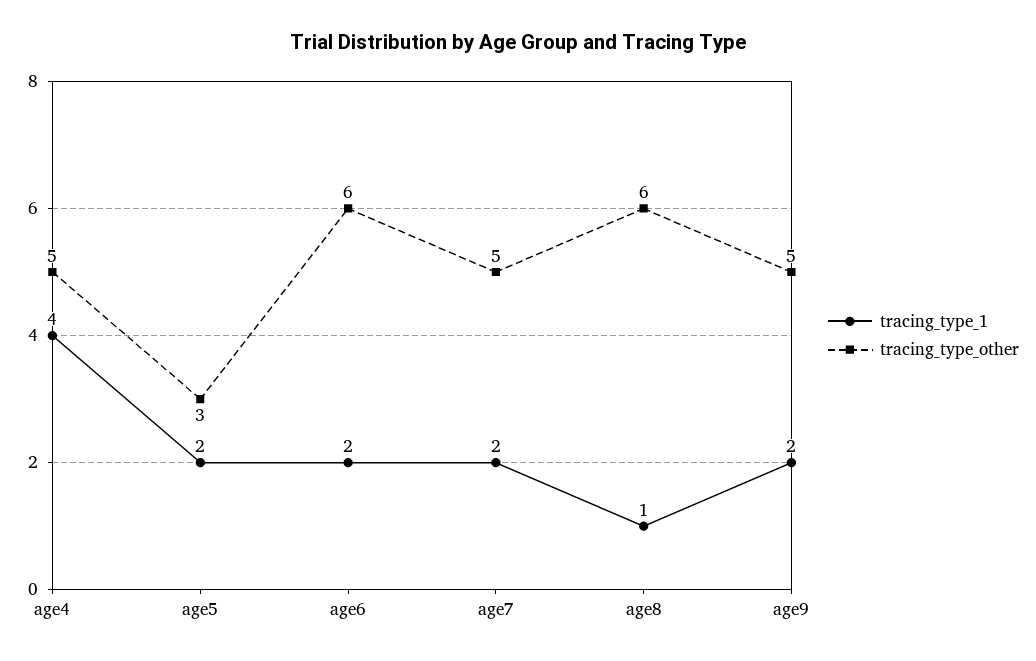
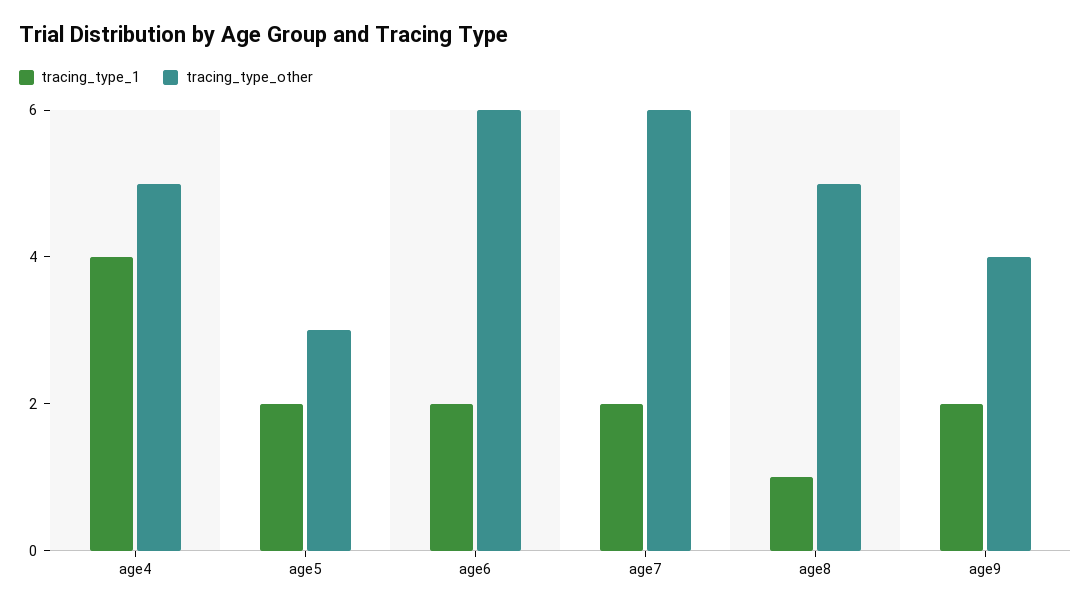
tracing_type_other, age7: 5 -> 6
tracing_type_other, age8: 6 -> 5
tracing_type_other, age9: 5 -> 4

